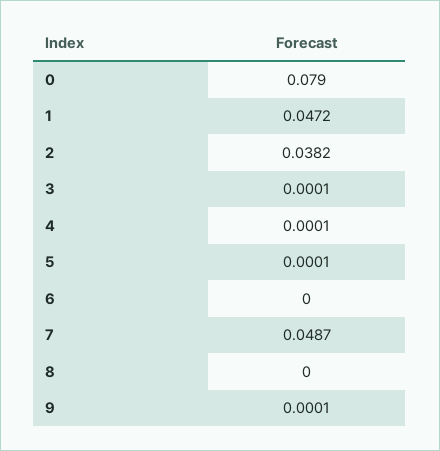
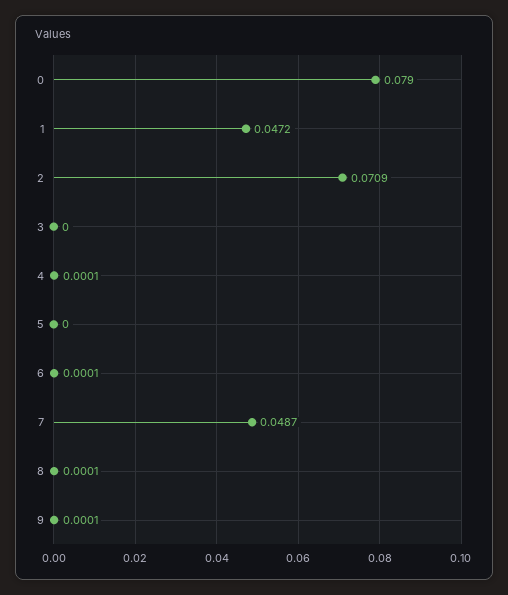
2: 0.0382 -> 0.0709
3: 0.0001 -> 0
5: 0.0001 -> 0
6: 0 -> 0.0001
8: 0 -> 0.0001

